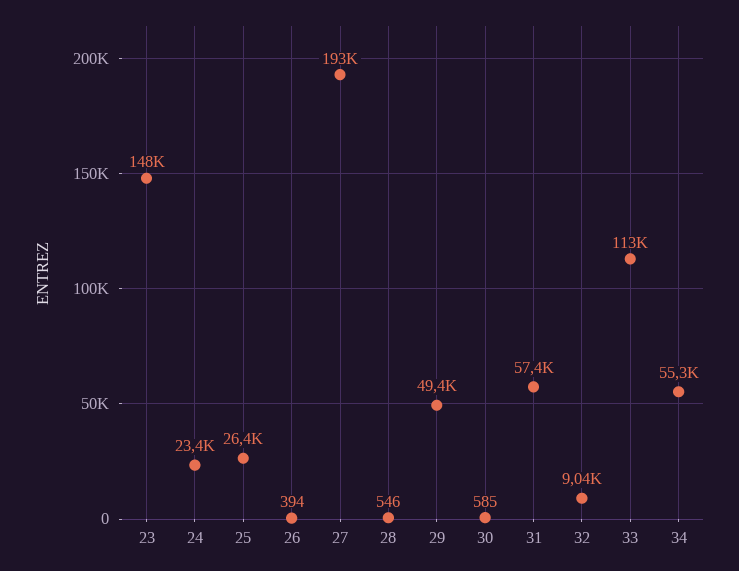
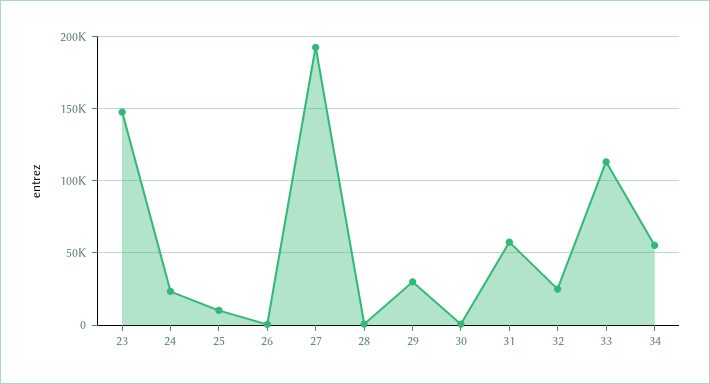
25: 26400 -> 10000
29: 49400 -> 30000
32: 9040 -> 25000

